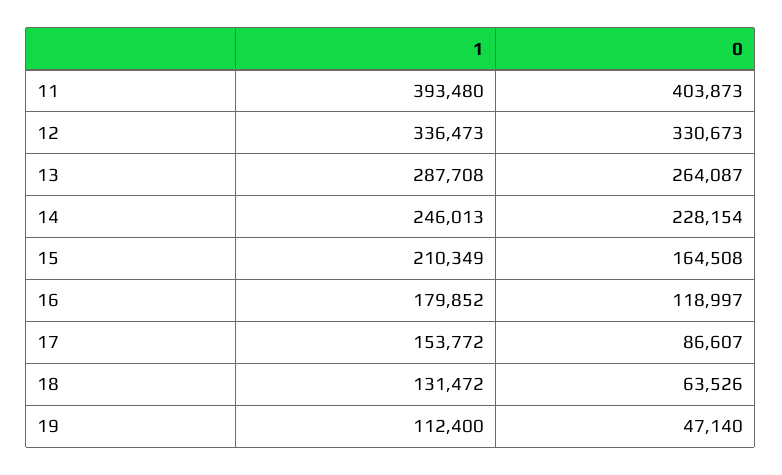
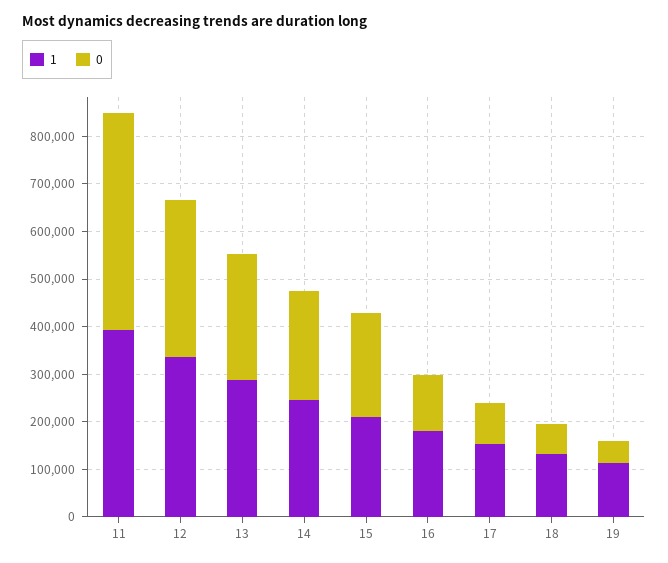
0, 11: 403873 -> 460000
0, 15: 164508 -> 220000

